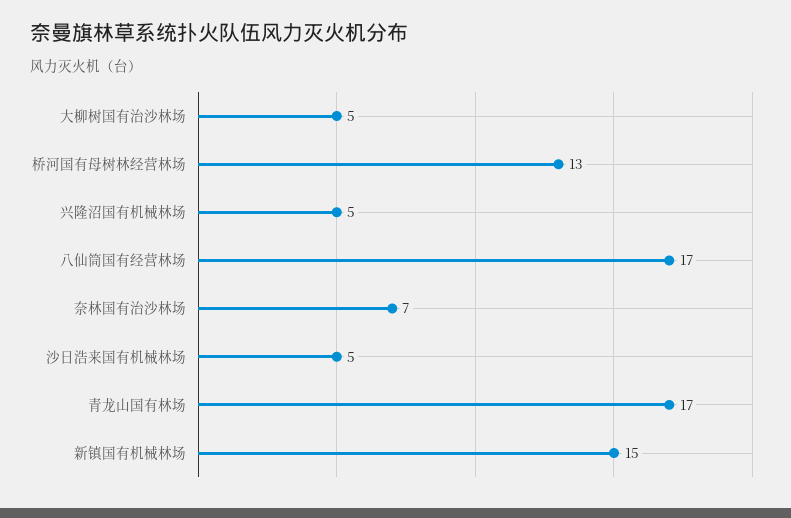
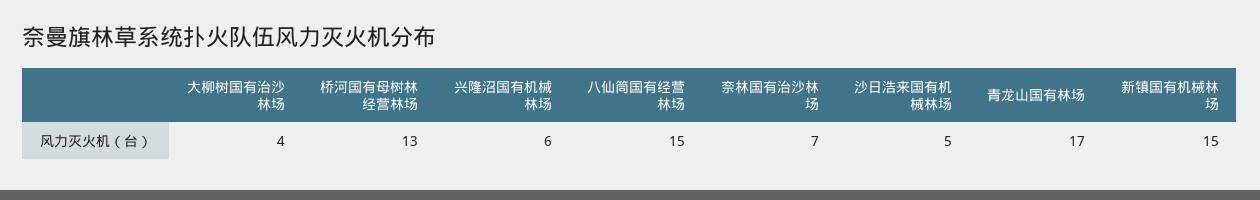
大柳树国有治沙林场: 5 -> 4
兴隆沼国有机械林场: 5 -> 6
八仙筒国有经营林场: 17 -> 15

